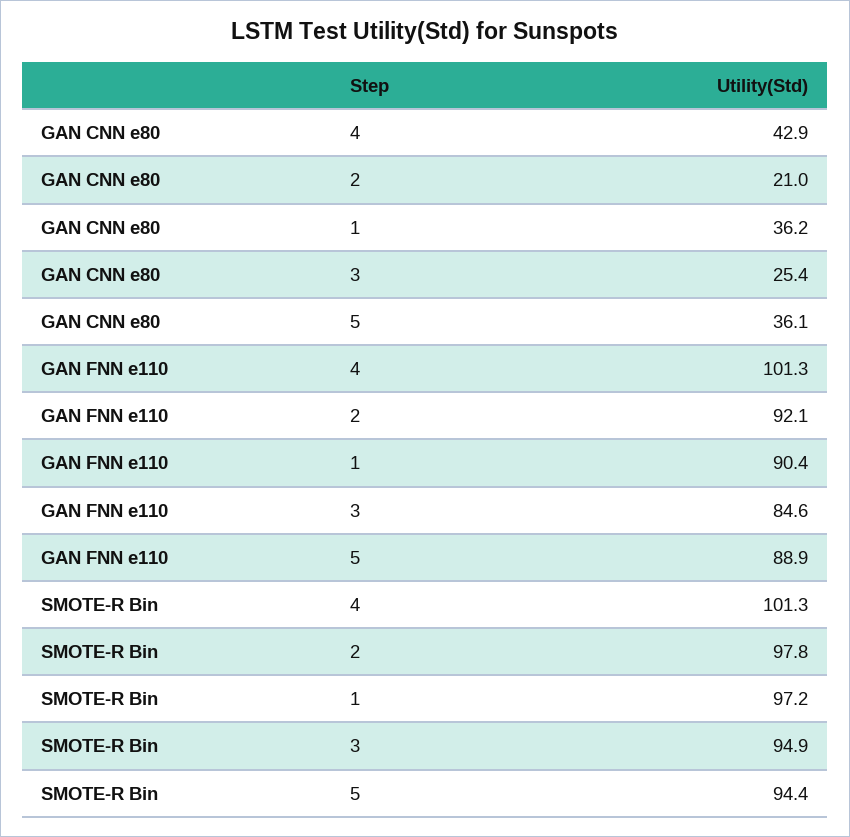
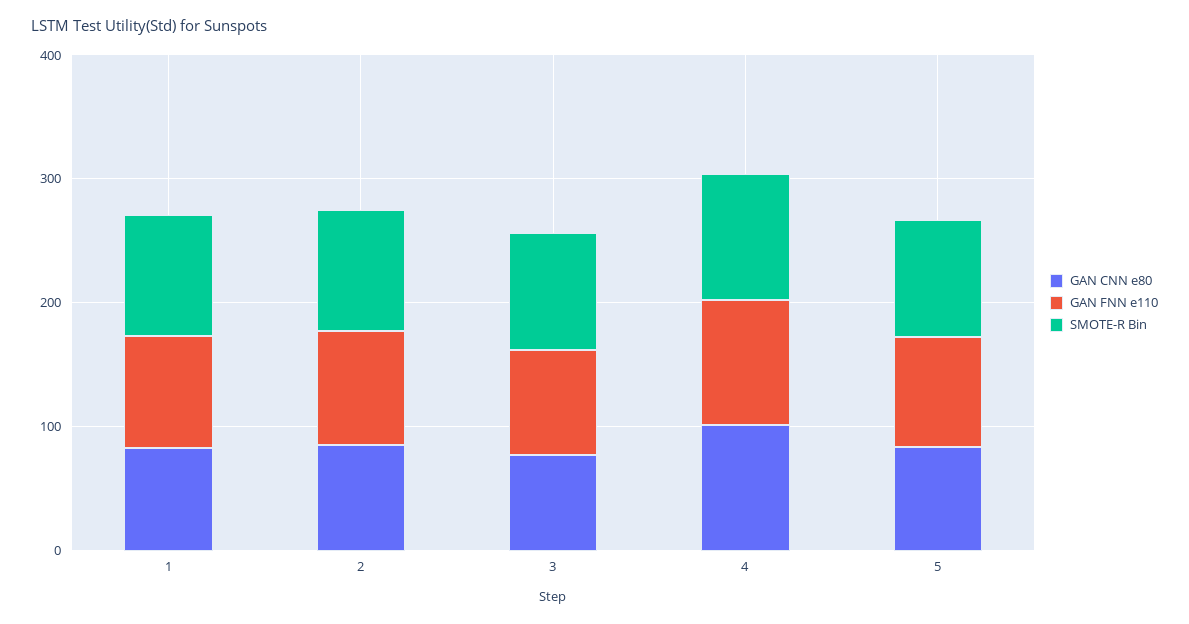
GAN CNN e80, 4: 42.9 -> 100
GAN CNN e80, 2: 21 -> 80
GAN CNN e80, 1: 36.2 -> 80
GAN CNN e80, 3: 25.4 -> 80
GAN CNN e80, 5: 36.1 -> 80

